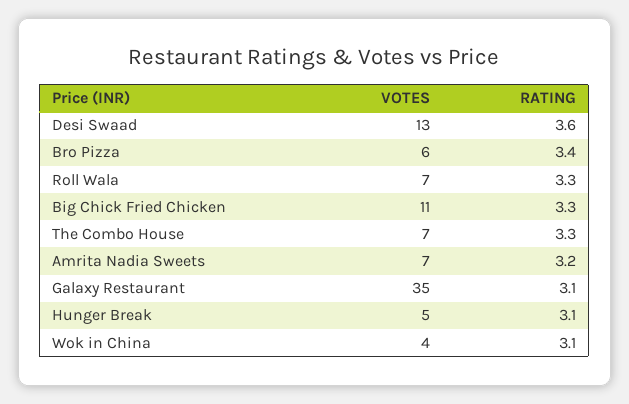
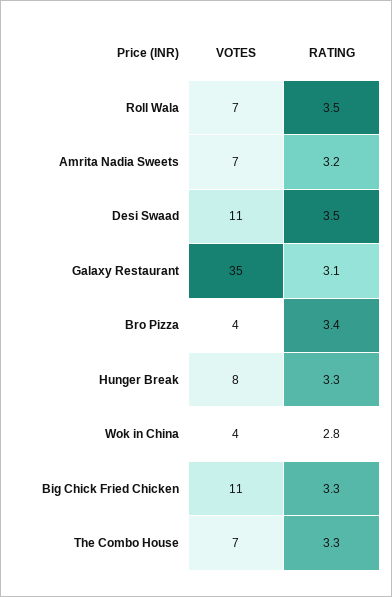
VOTES, Desi Swaad: 13 -> 11
RATING, Desi Swaad: 3.6 -> 3.5
VOTES, Bro Pizza: 6 -> 4
RATING, Roll Wala: 3.3 -> 3.5
VOTES, Hunger Break: 5 -> 8
RATING, Hunger Break: 3.1 -> 3.3
RATING, Wok in China: 3.1 -> 2.8

